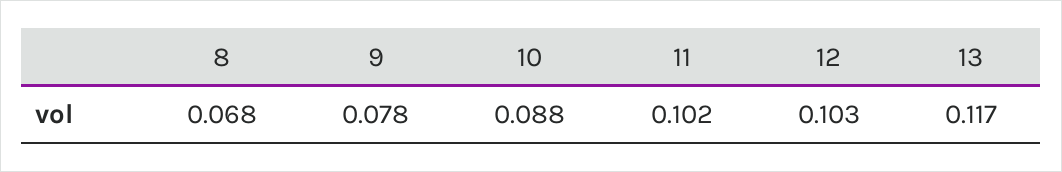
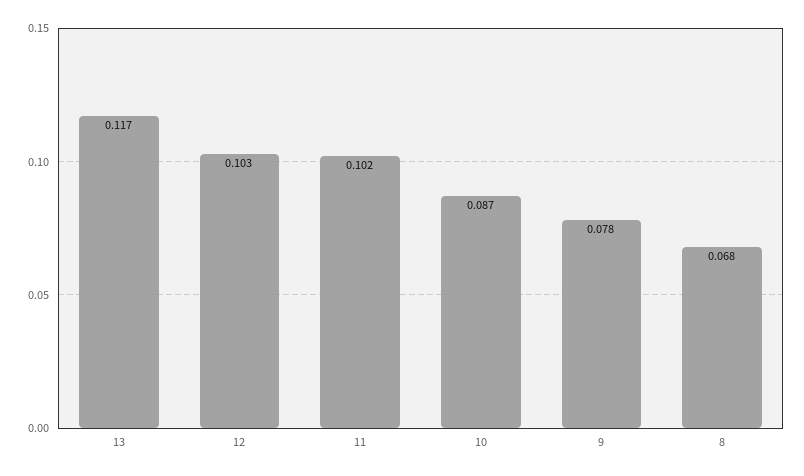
10: 0.088 -> 0.087

